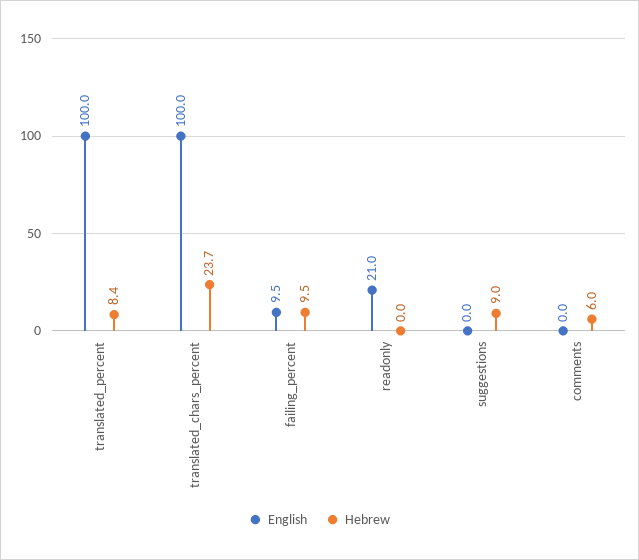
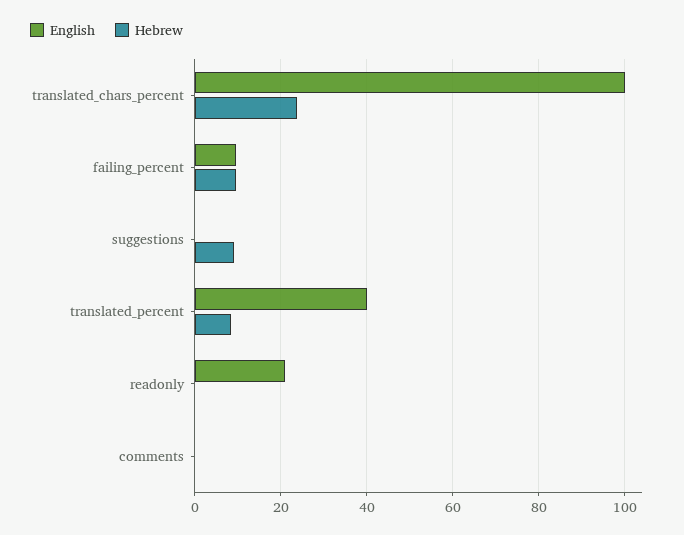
English, translated_percent: 100 -> 40
Hebrew, comments: 6 -> 0

